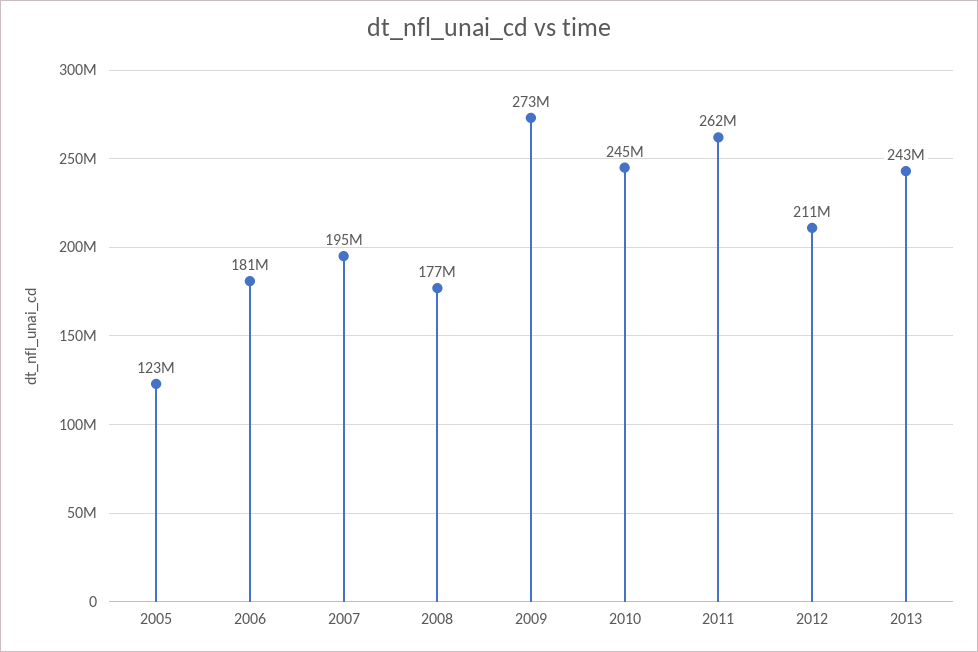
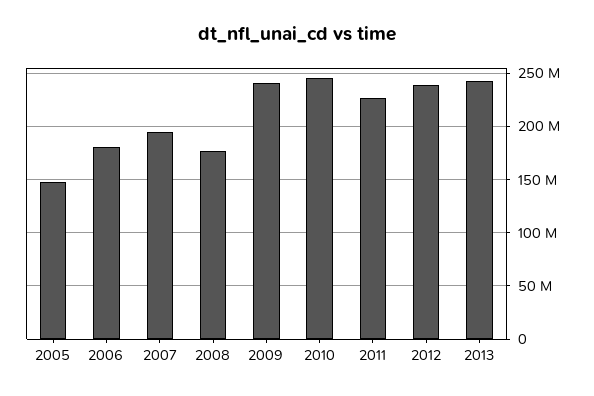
2005: 123000000 -> 150000000
2009: 273000000 -> 240000000
2011: 262000000 -> 230000000
2012: 211000000 -> 240000000

